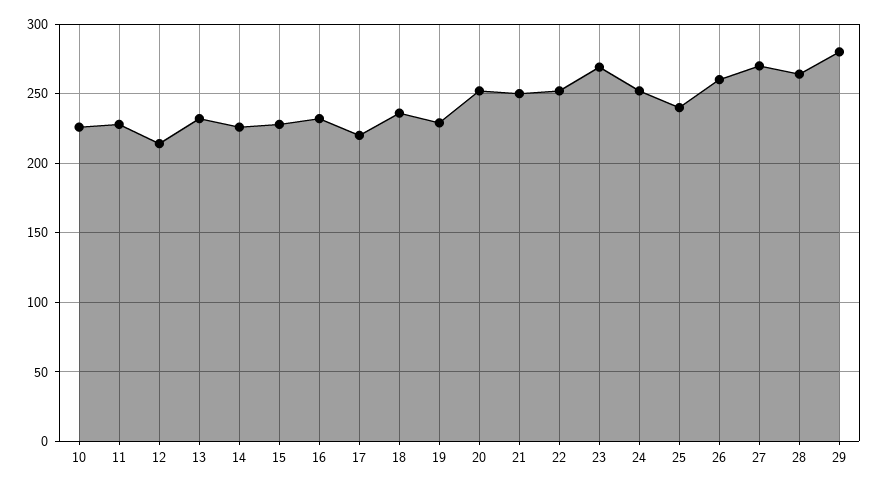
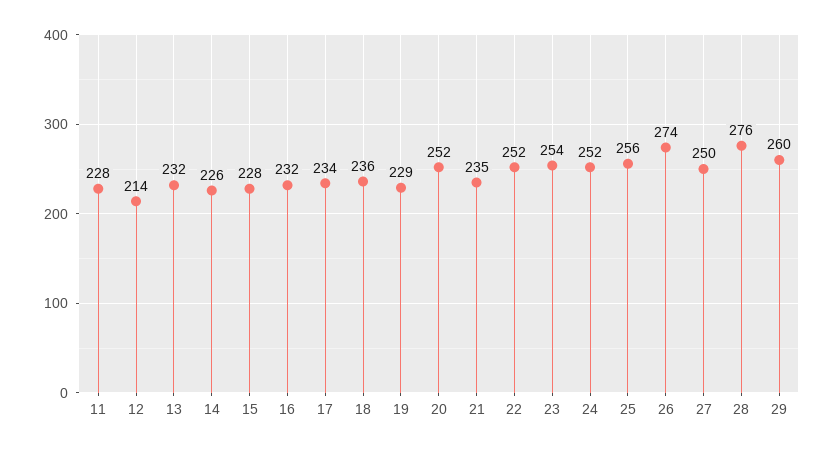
10: 225 -> none
17: 220 -> 234
21: 250 -> 235
23: 270 -> 254
25: 240 -> 256
26: 260 -> 274
27: 270 -> 250
28: 265 -> 276
29: 280 -> 260

